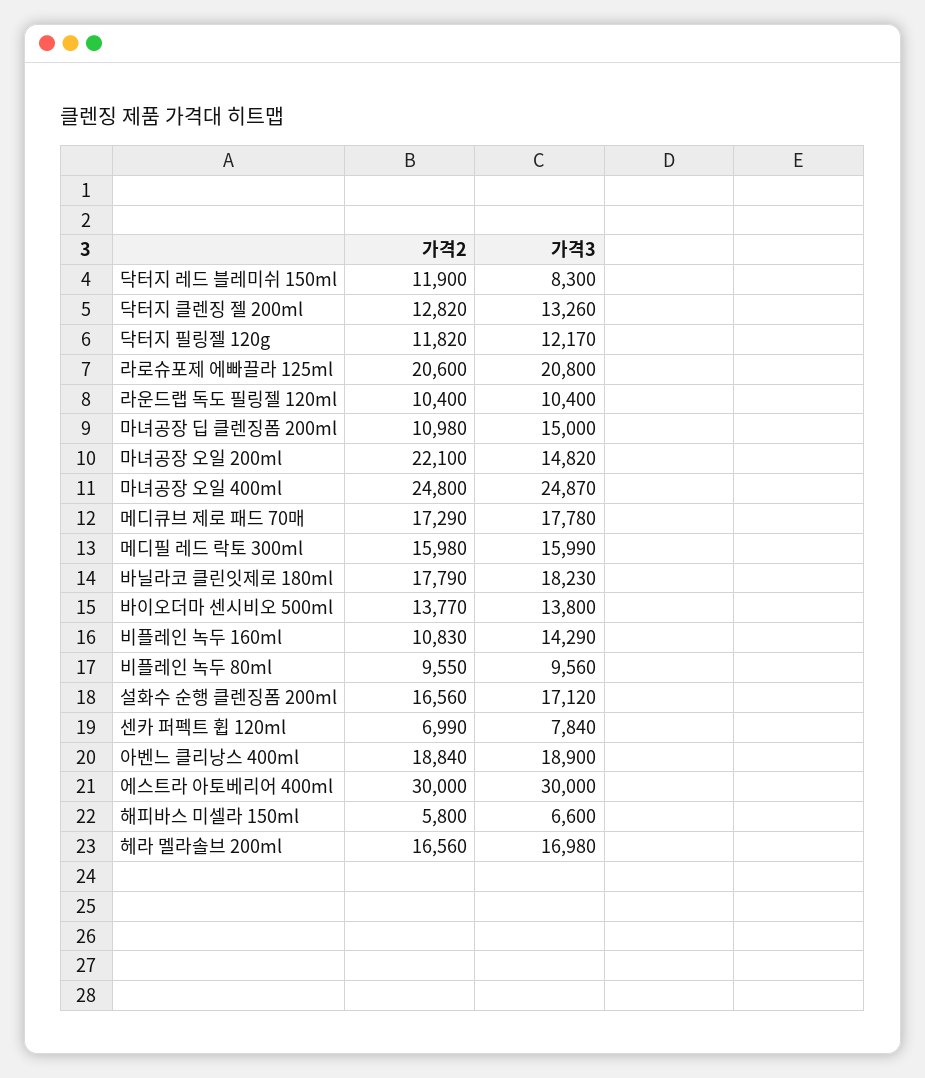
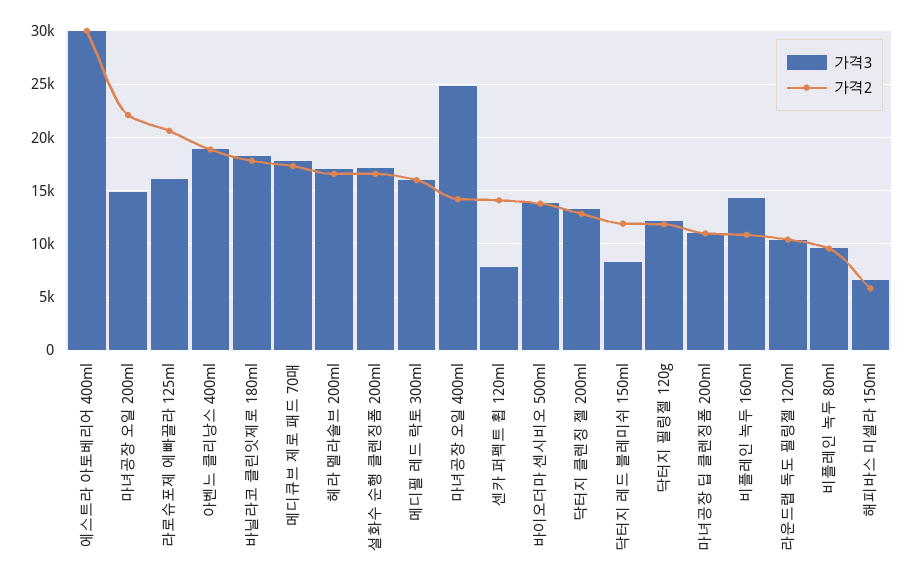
가격3, 라로슈포제 에빠끌라 125ml: 20800 -> 16000
가격3, 마녀공장 딥 클렌징폼 200ml: 15000 -> 11000
가격2, 마녀공장 오일 400ml: 24800 -> 14000
가격2, 센카 퍼펙트 휩 120ml: 6990 -> 14000

